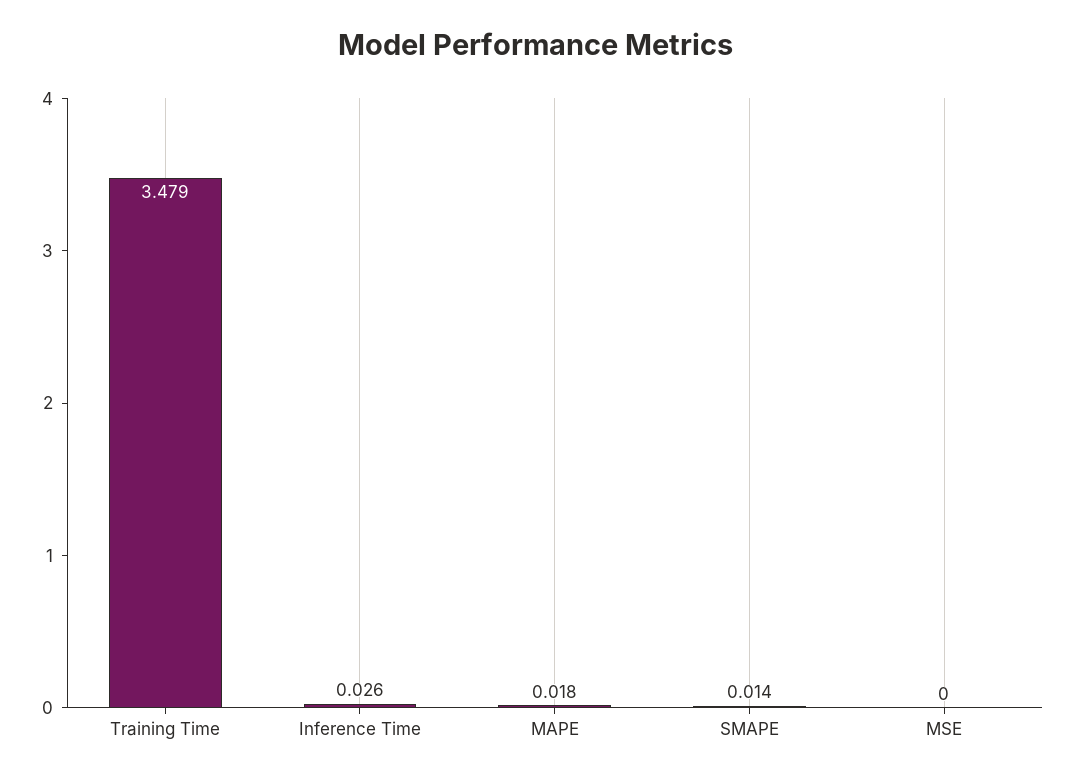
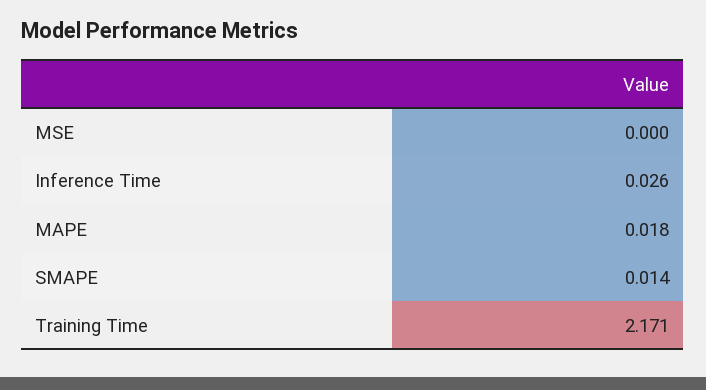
Training Time: 3.479 -> 2.171

